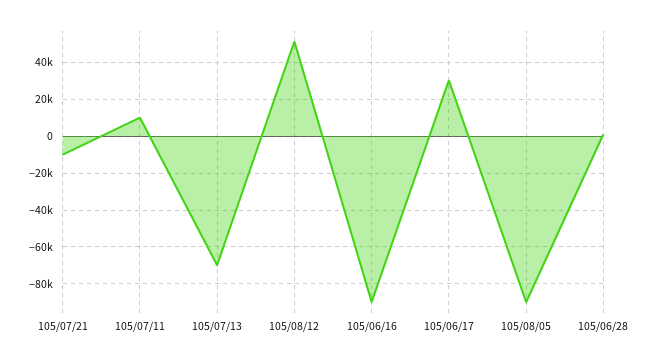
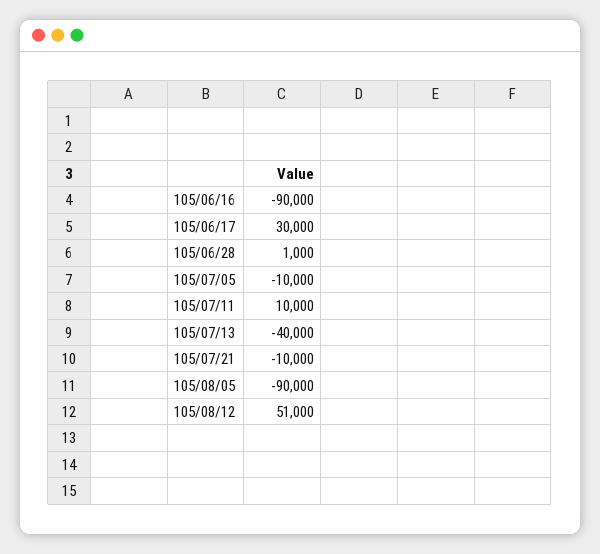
105/07/13: -70000 -> -40000
105/07/05: none -> -10000

